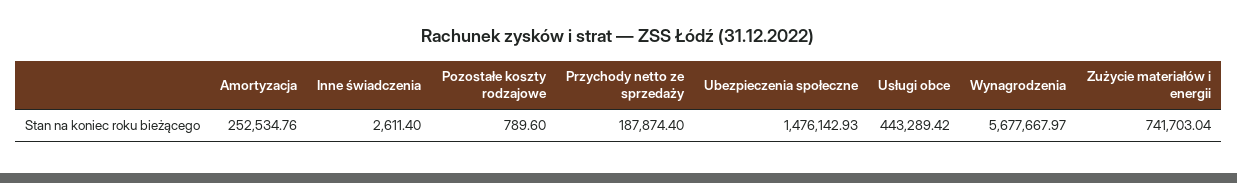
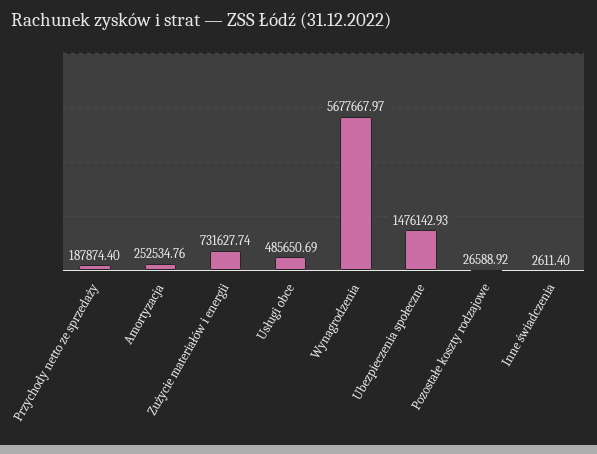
Pozostałe koszty rodzajowe: 789.6 -> 26588.92
Usługi obce: 443289.42 -> 485650.69
Zużycie materiałów i energii: 741703.04 -> 731627.74

